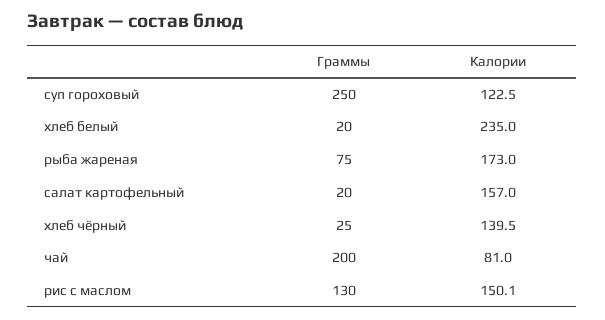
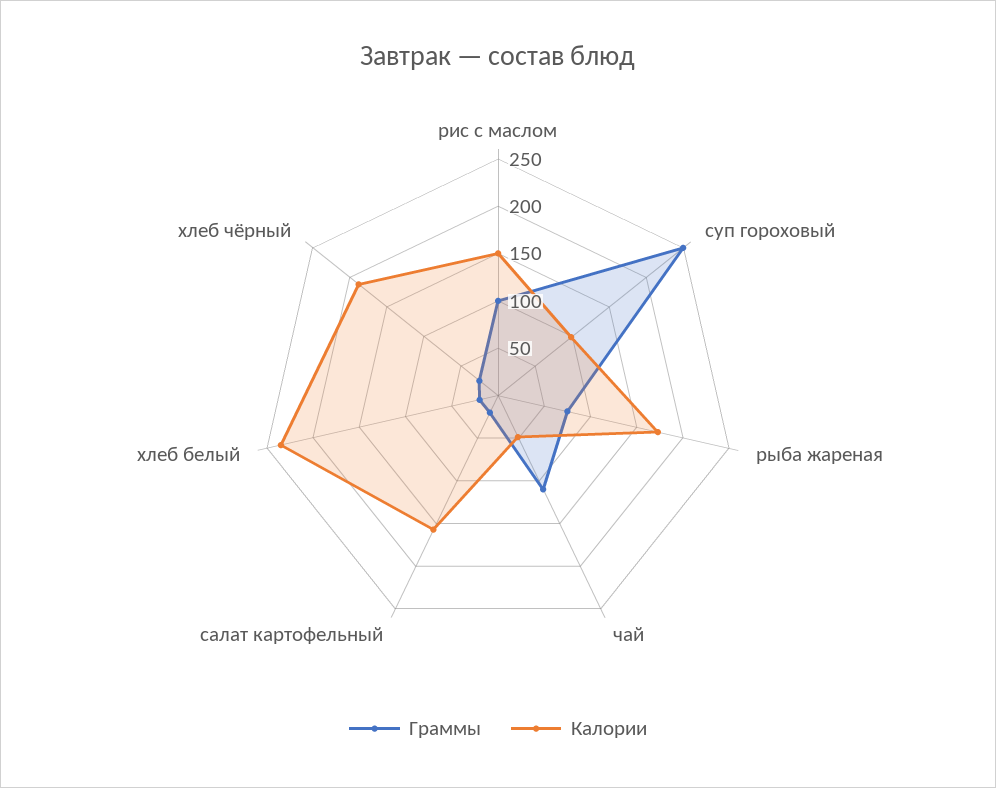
Калории, суп гороховый: 122.5 -> 100
Калории, хлеб чёрный: 139.5 -> 190
Граммы, чай: 200 -> 110
Калории, чай: 81 -> 50
Граммы, рис с маслом: 130 -> 100

